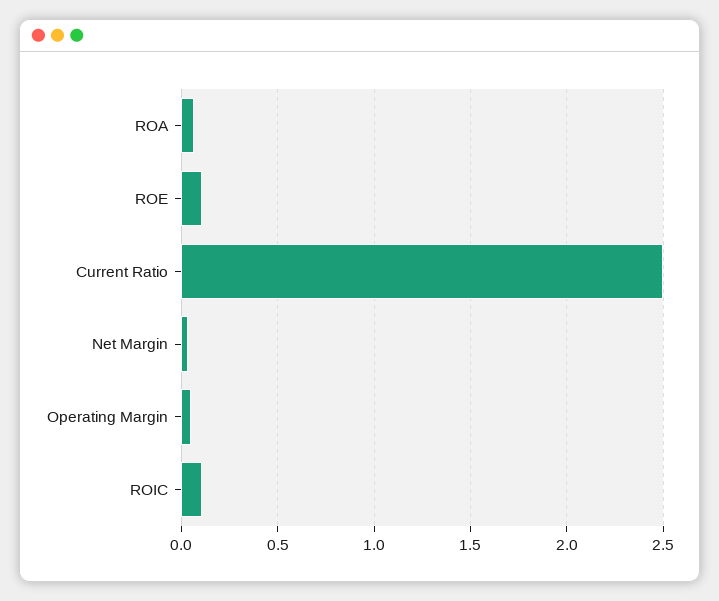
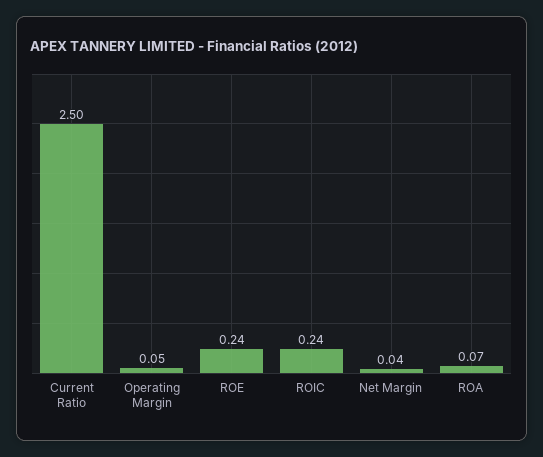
ROE: 0.1 -> 0.24
ROIC: 0.1 -> 0.24

